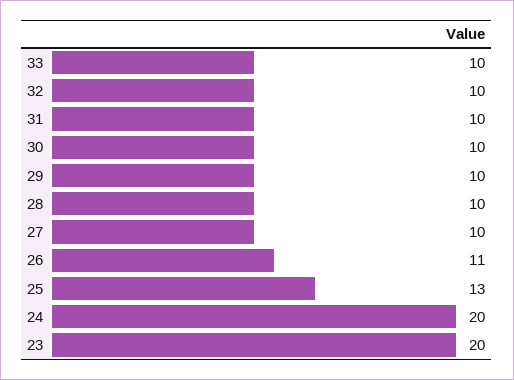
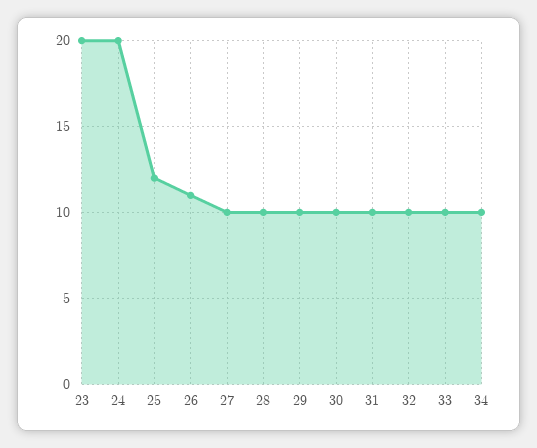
25: 13 -> 12
34: none -> 10

